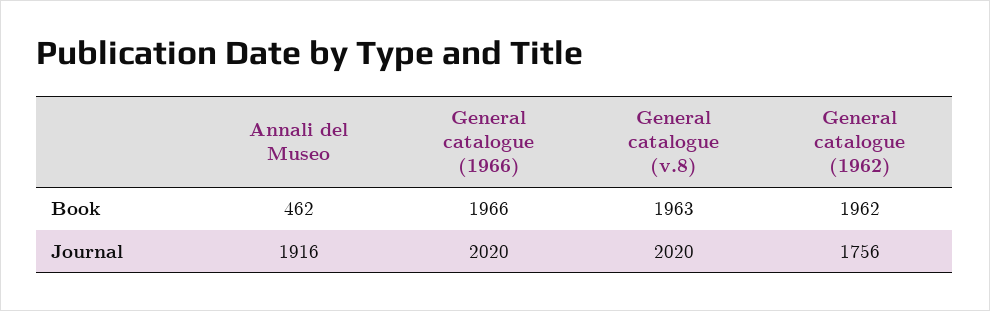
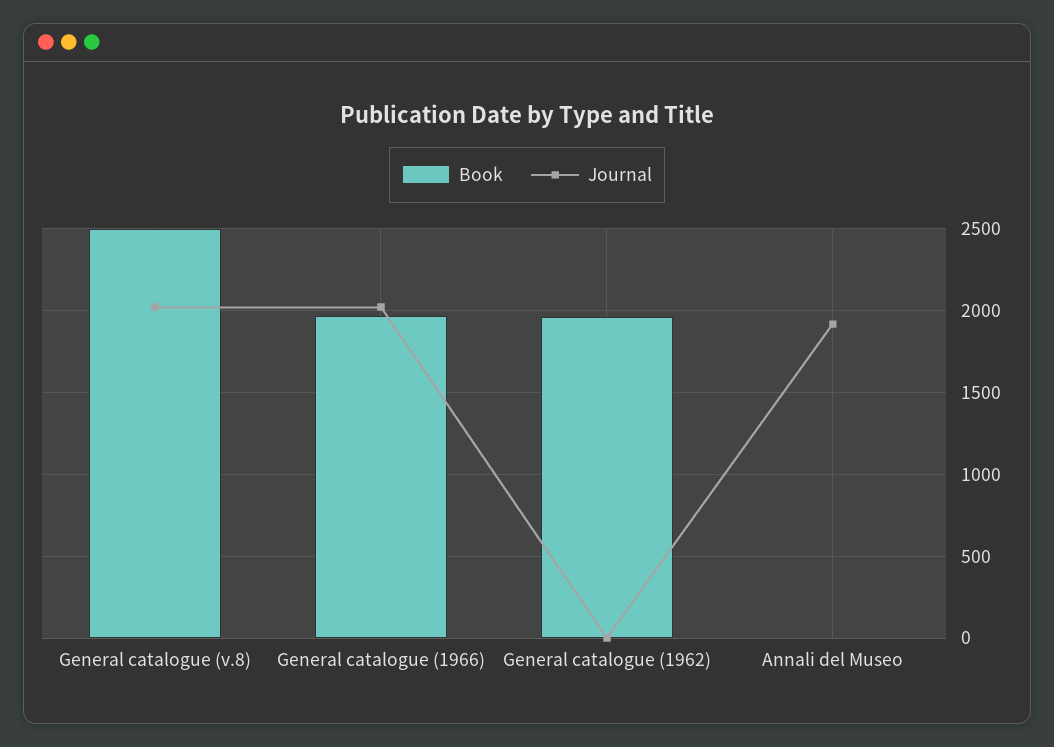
Book, Annali del Museo: 462 -> 0
Book, General catalogue (v.8): 1963 -> 2500
Journal, General catalogue (1962): 1756 -> 0

